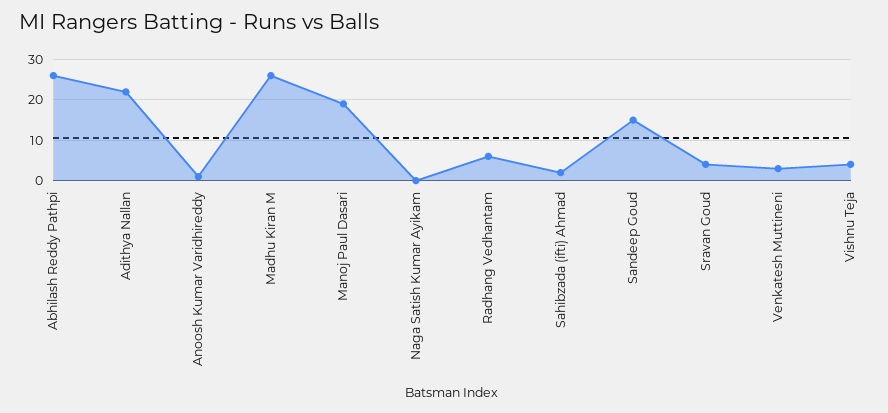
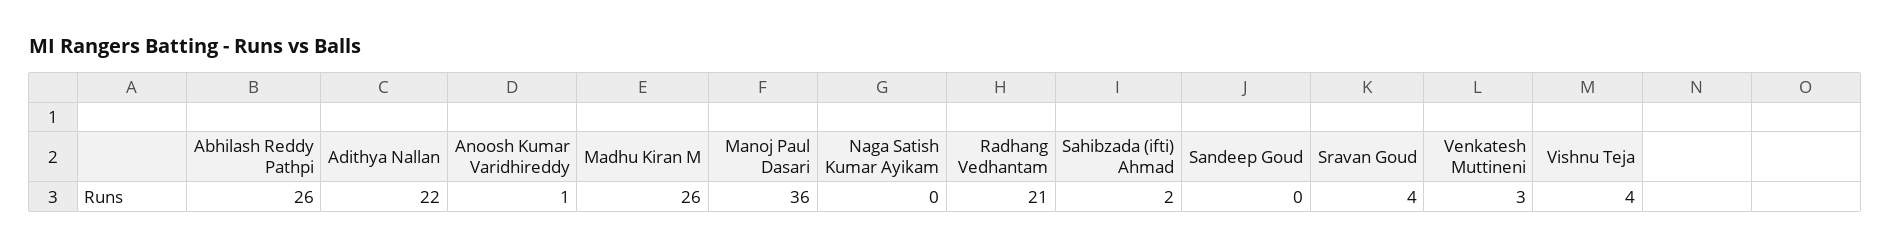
Manoj Paul Dasari: 20 -> 36
Radhang Vedhantam: 5 -> 21
Sandeep Goud: 15 -> 0

